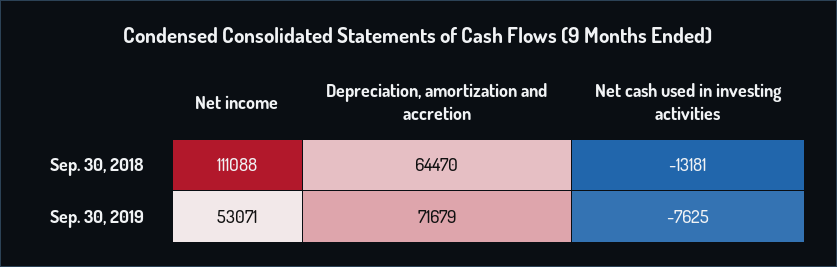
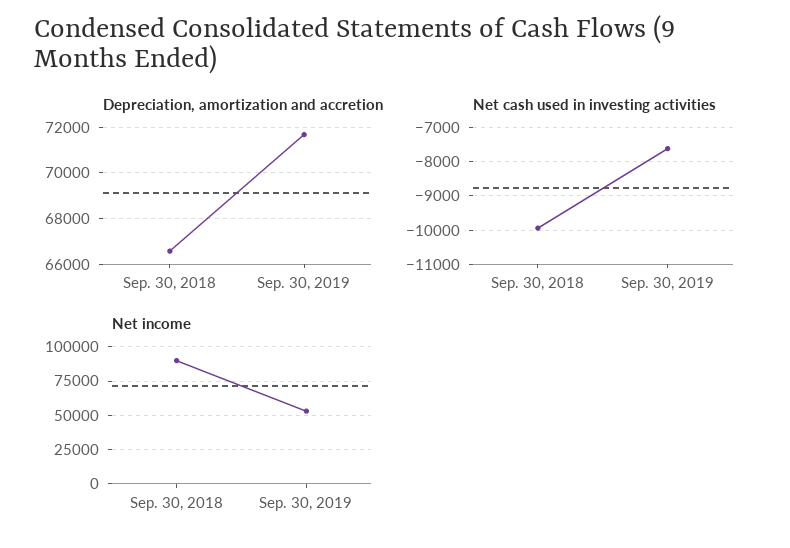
Net income, Sep. 30, 2018: 111088 -> 90000
Depreciation, amortization and accretion, Sep. 30, 2018: 64470 -> 66500
Net cash used in investing activities, Sep. 30, 2018: -13181 -> -10000

